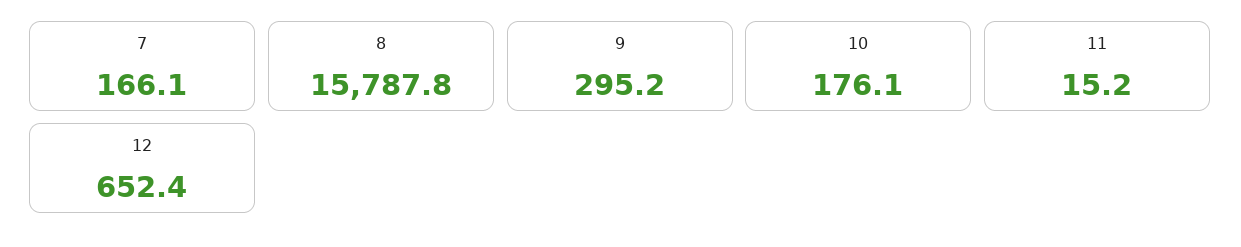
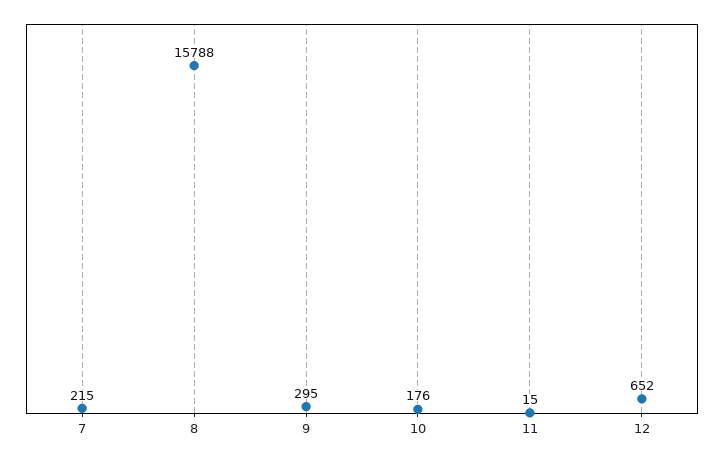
7: 166.1 -> 215

